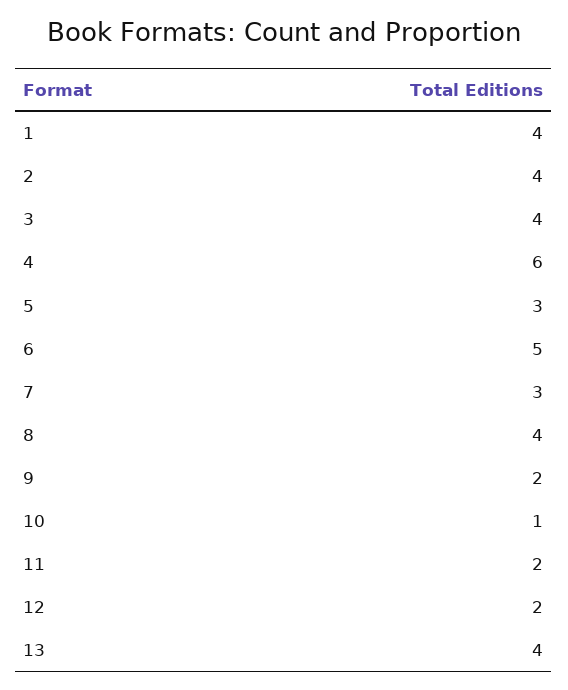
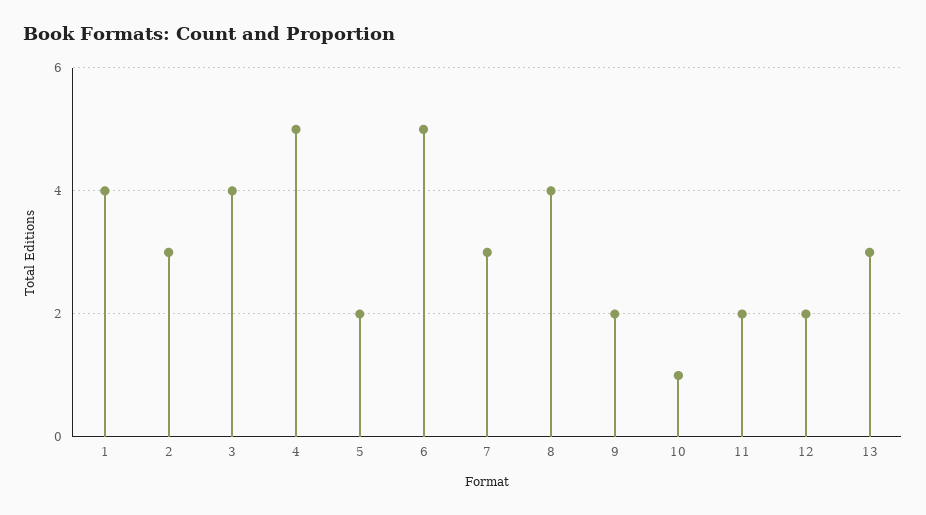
2: 4 -> 3
4: 6 -> 5
5: 3 -> 2
13: 4 -> 3

